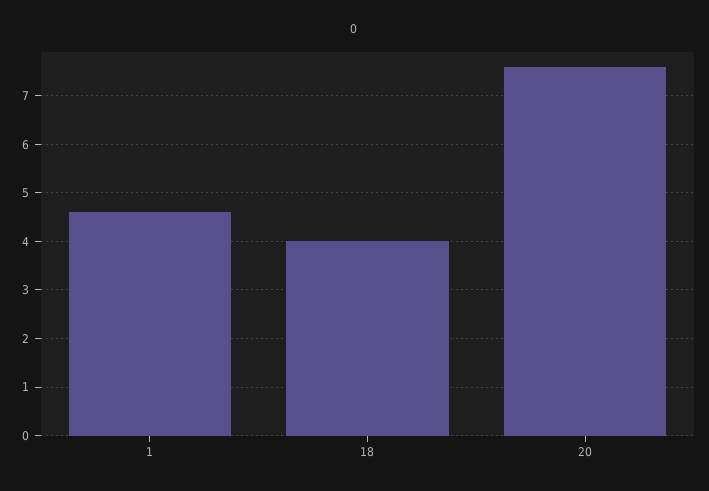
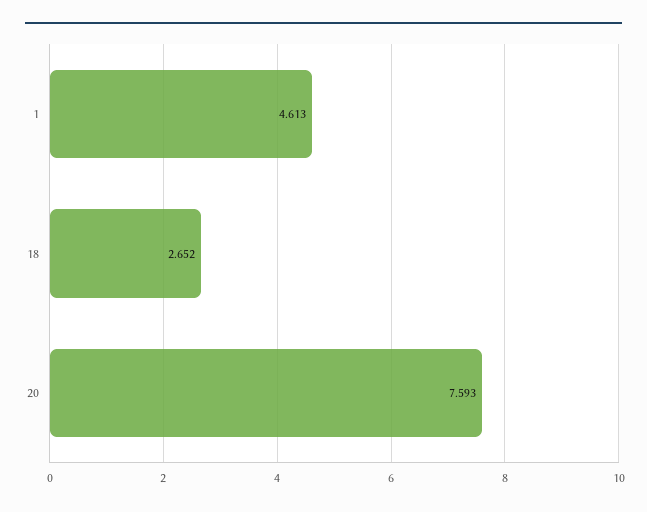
18: 4 -> 2.652

